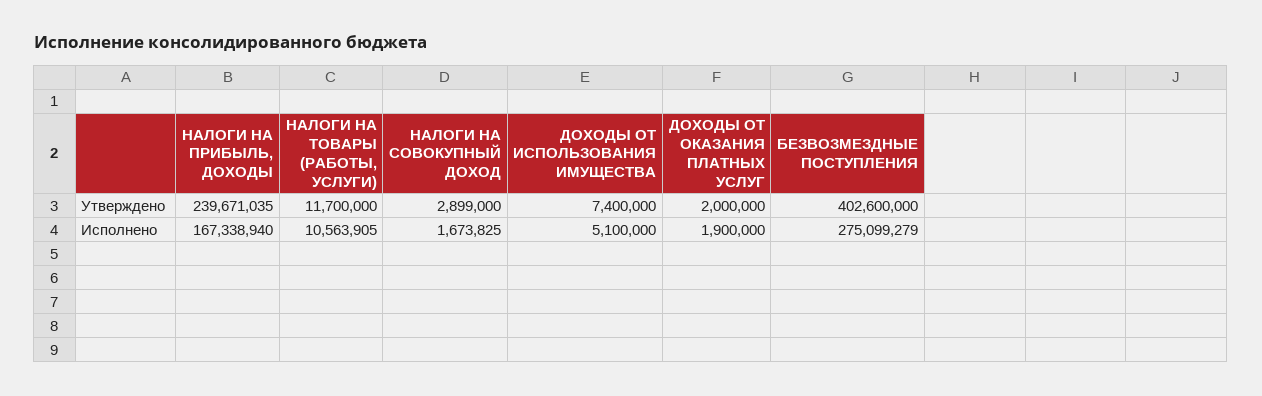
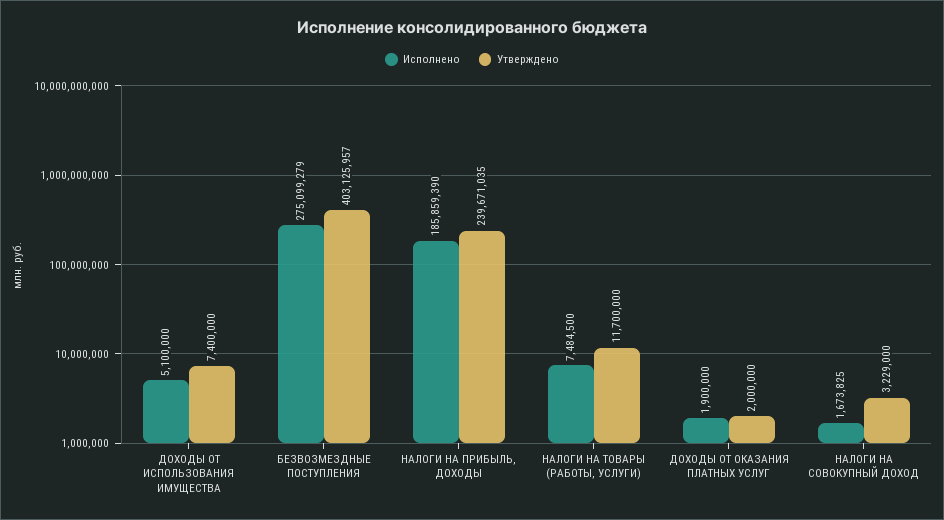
Утверждено, НАЛОГИ НА СОВОКУПНЫЙ ДОХОД: 2899000 -> 3229000
Утверждено, БЕЗВОЗМЕЗДНЫЕ ПОСТУПЛЕНИЯ: 402600000 -> 403125957
Исполнено, НАЛОГИ НА ПРИБЫЛЬ, ДОХОДЫ: 167338940 -> 185859390
Исполнено, НАЛОГИ НА ТОВАРЫ (РАБОТЫ, УСЛУГИ): 10563905 -> 7484500

